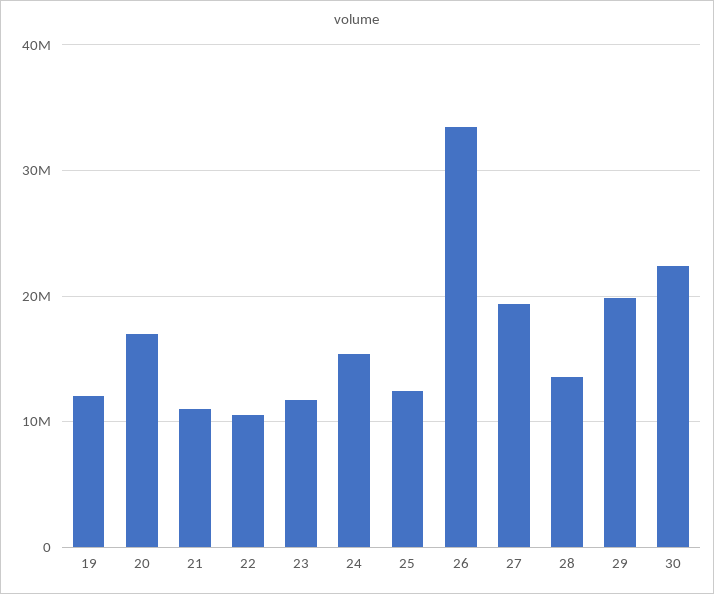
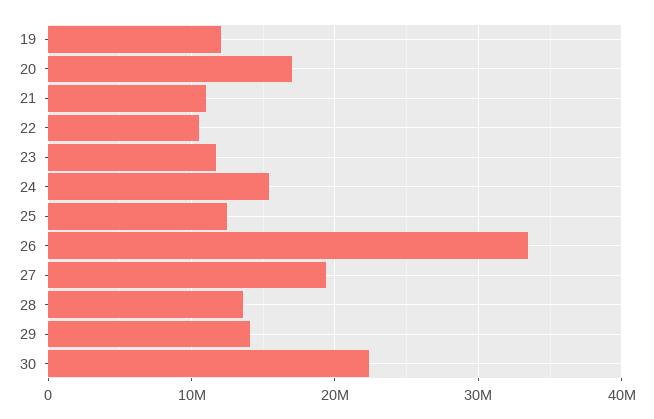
29: 20000000 -> 14000000

